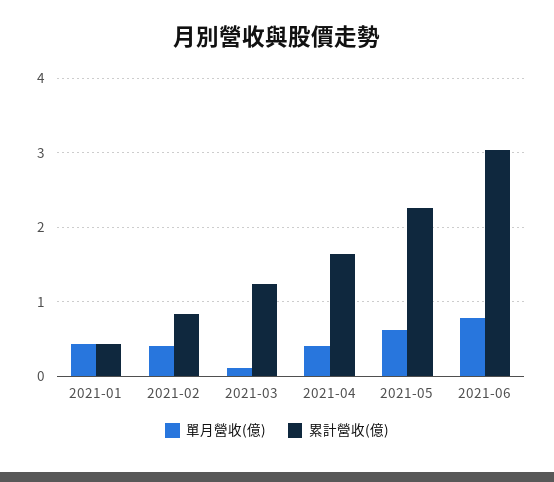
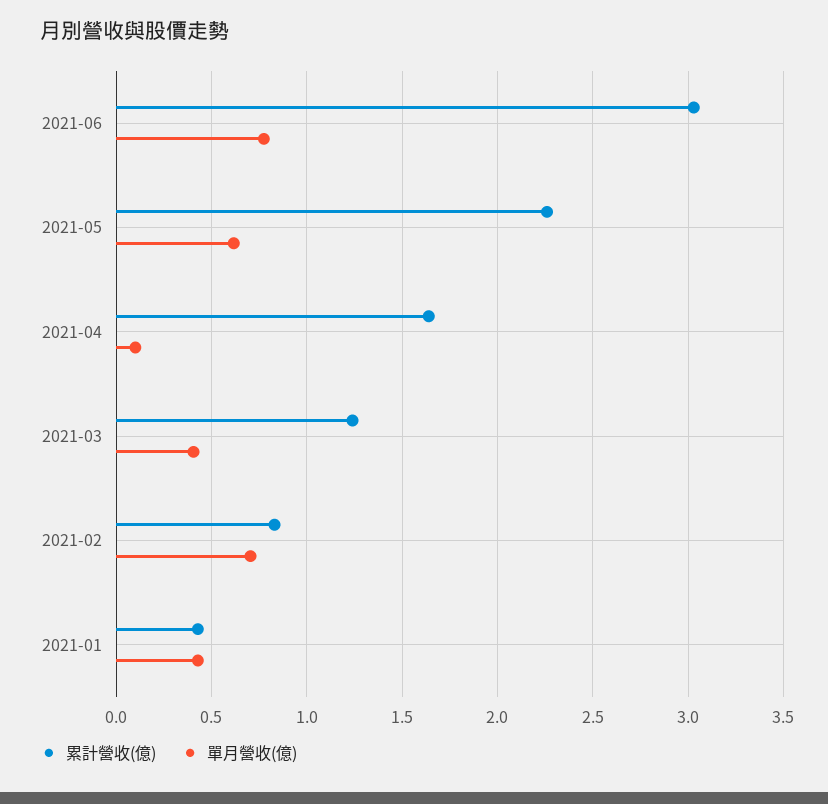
單月營收(億), 2021-02: 0.4 -> 0.7
單月營收(億), 2021-03: 0.1 -> 0.4
單月營收(億), 2021-04: 0.4 -> 0.1

